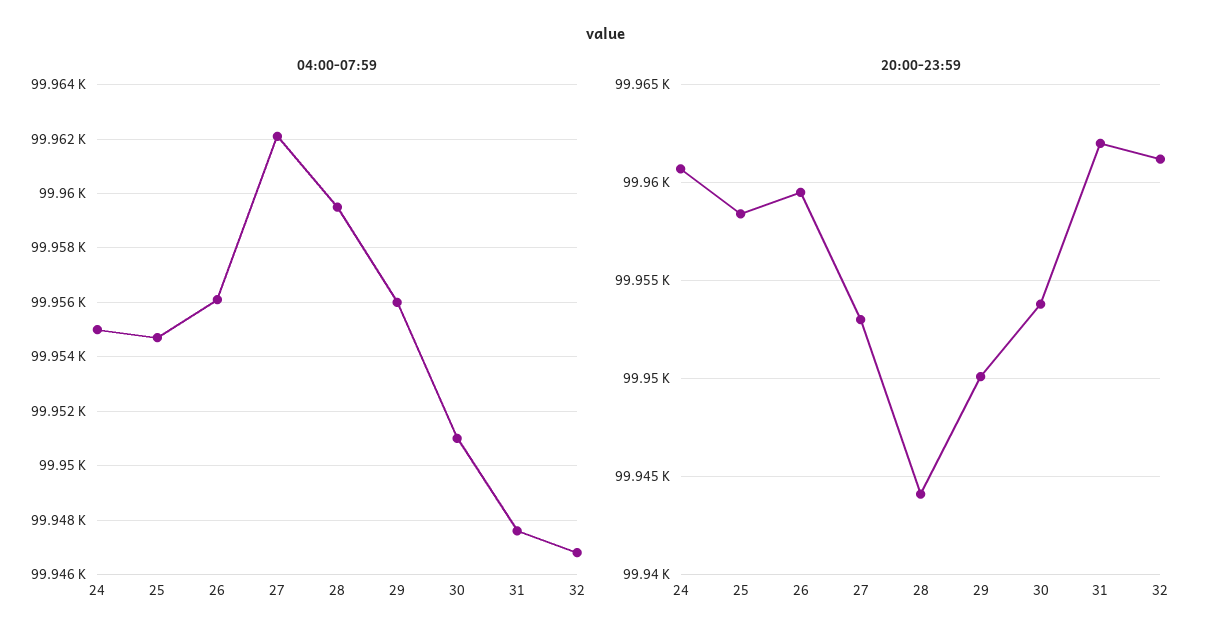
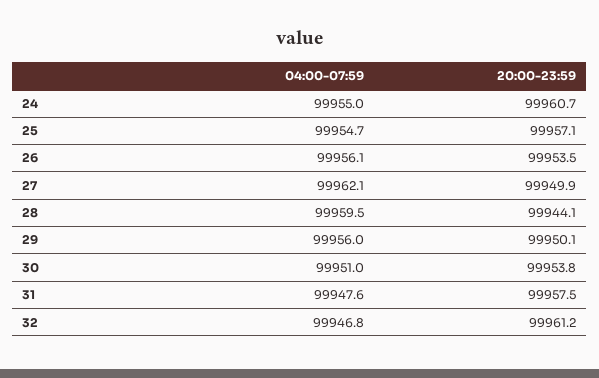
20:00-23:59, 25: 99958.5 -> 99957.1
20:00-23:59, 26: 99959.5 -> 99953.5
20:00-23:59, 27: 99953 -> 99949.9
20:00-23:59, 31: 99962 -> 99957.5

